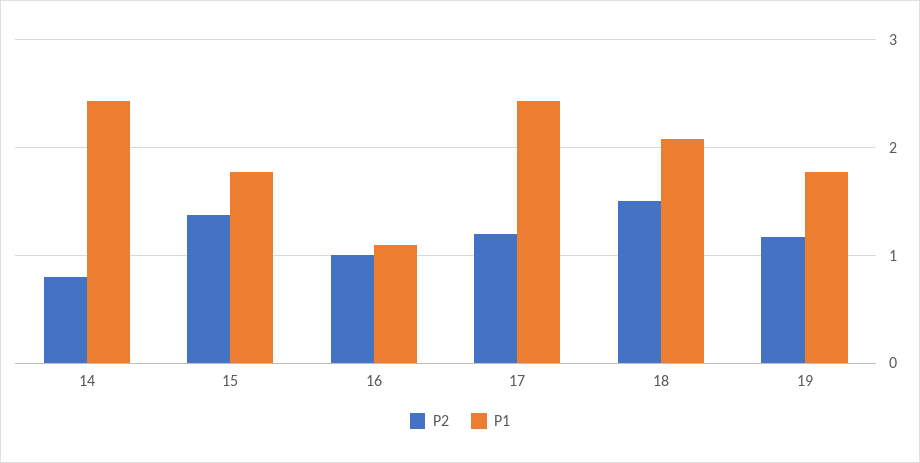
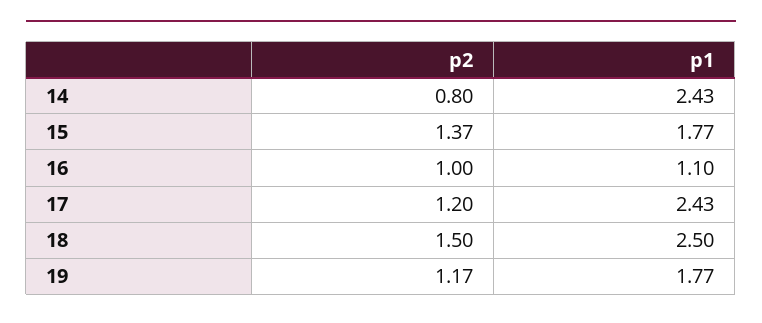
P1, 18: 2.1 -> 2.5

